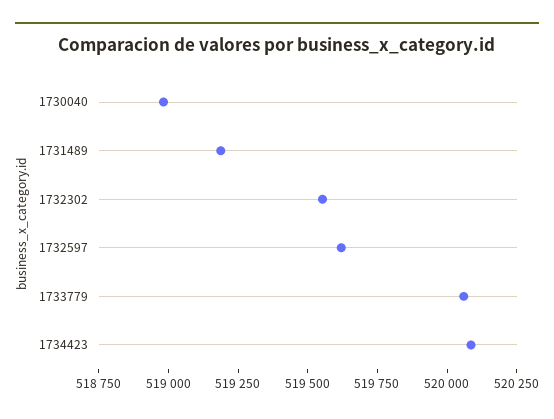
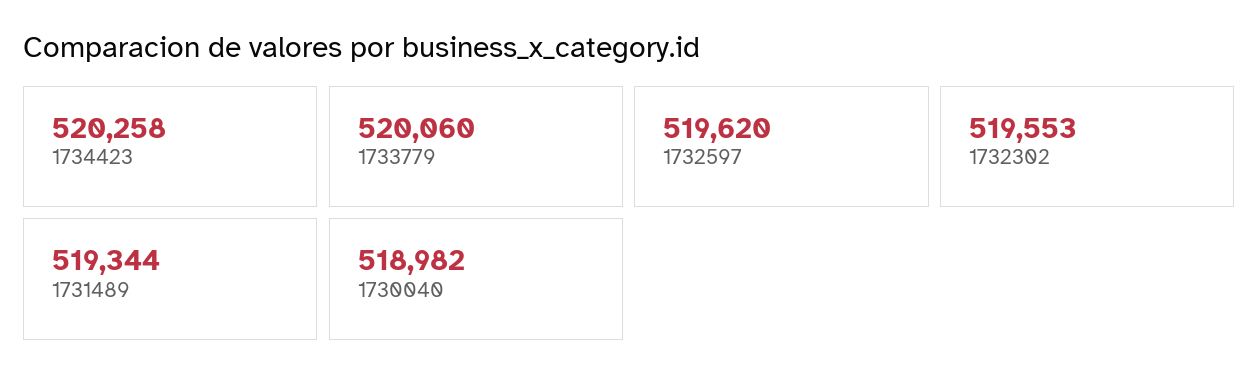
1731489: 519200 -> 519344
1734423: 520100 -> 520258

